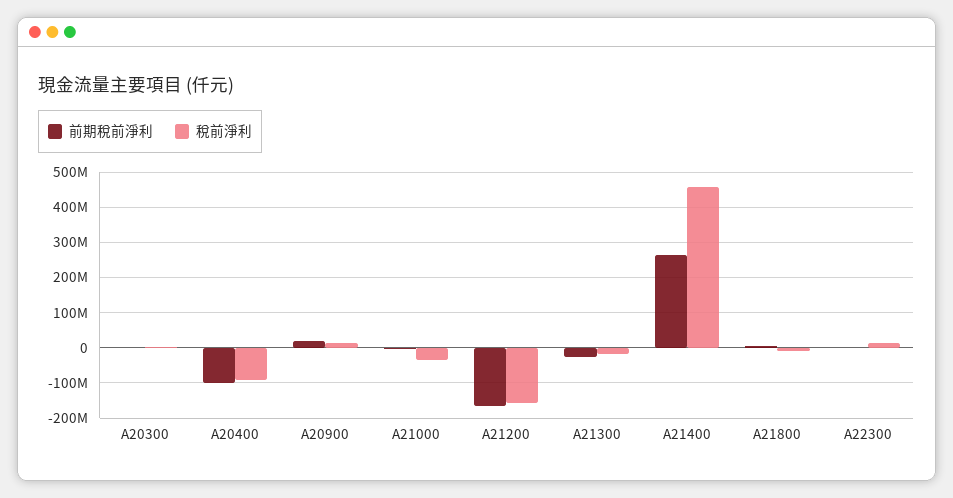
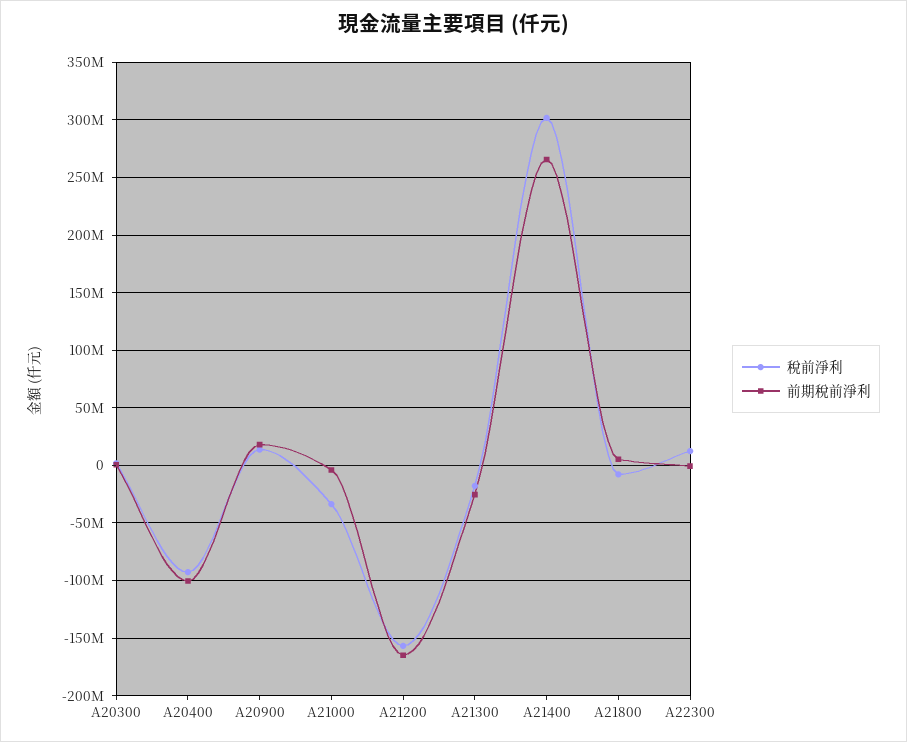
稅前淨利, A21400: 460000000 -> 300000000

